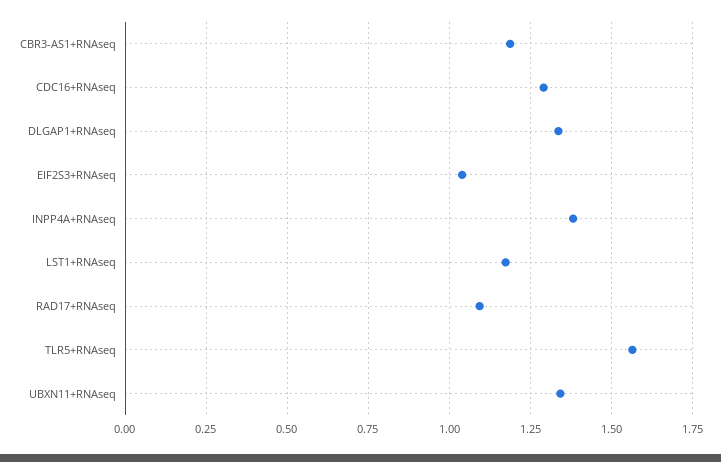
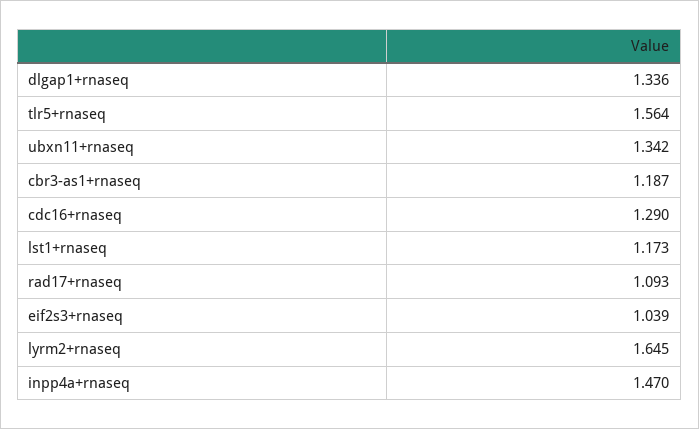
INPP4A+RNAseq: 1.375 -> 1.47
lyrm2+rnaseq: none -> 1.645

